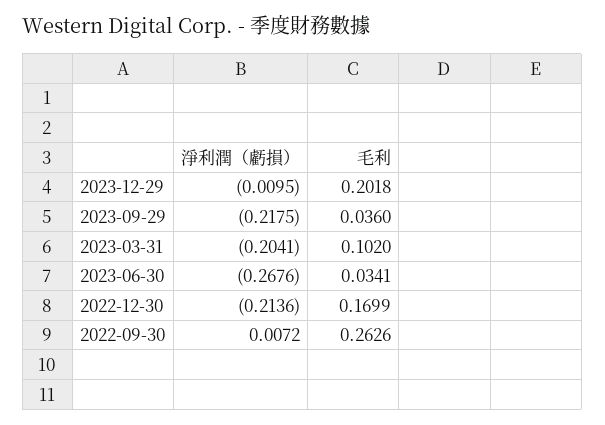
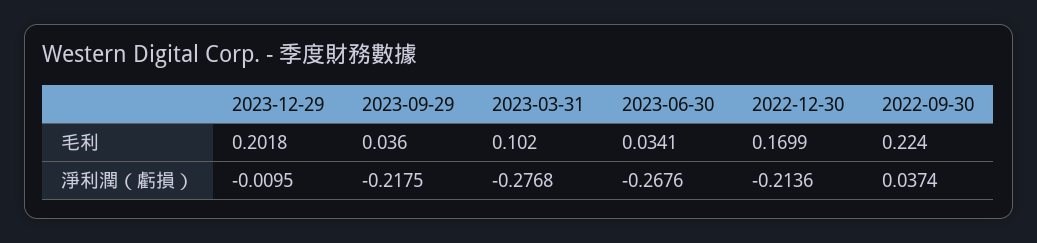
淨利潤（虧損）, 2023-03-31: -0.2041 -> -0.2768
淨利潤（虧損）, 2022-09-30: 0.0072 -> 0.0374
毛利, 2022-09-30: 0.2626 -> 0.224

